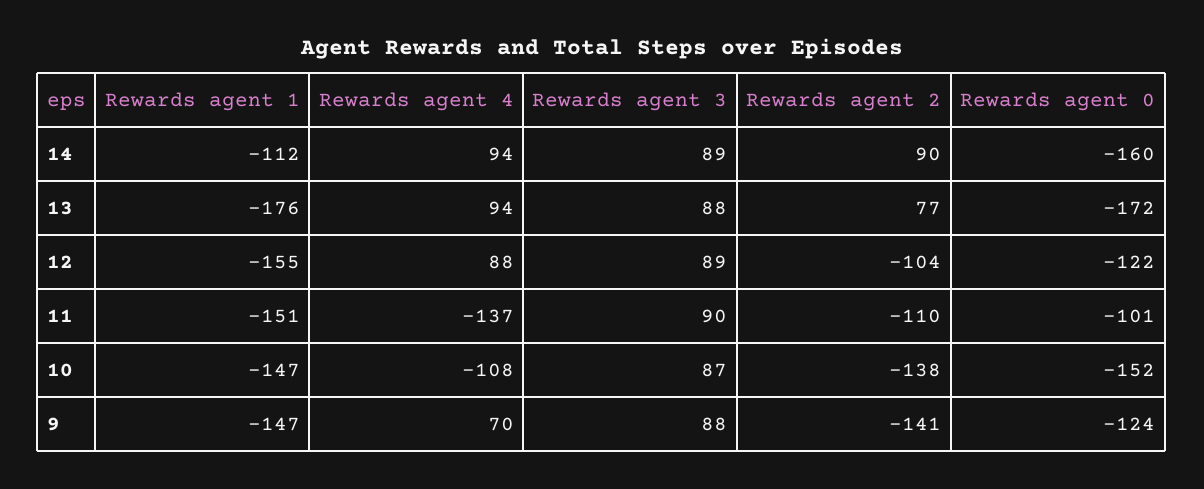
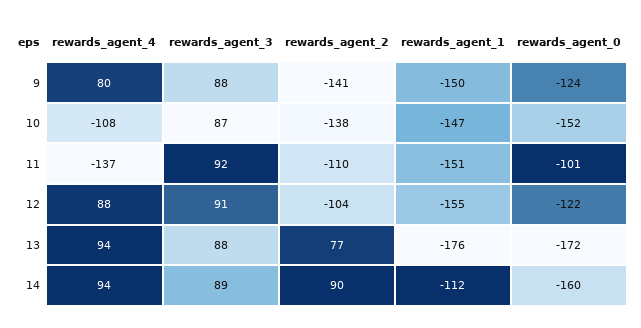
Rewards agent 3, 12: 89 -> 91
Rewards agent 3, 11: 90 -> 92
Rewards agent 1, 9: -147 -> -150
Rewards agent 4, 9: 70 -> 80

